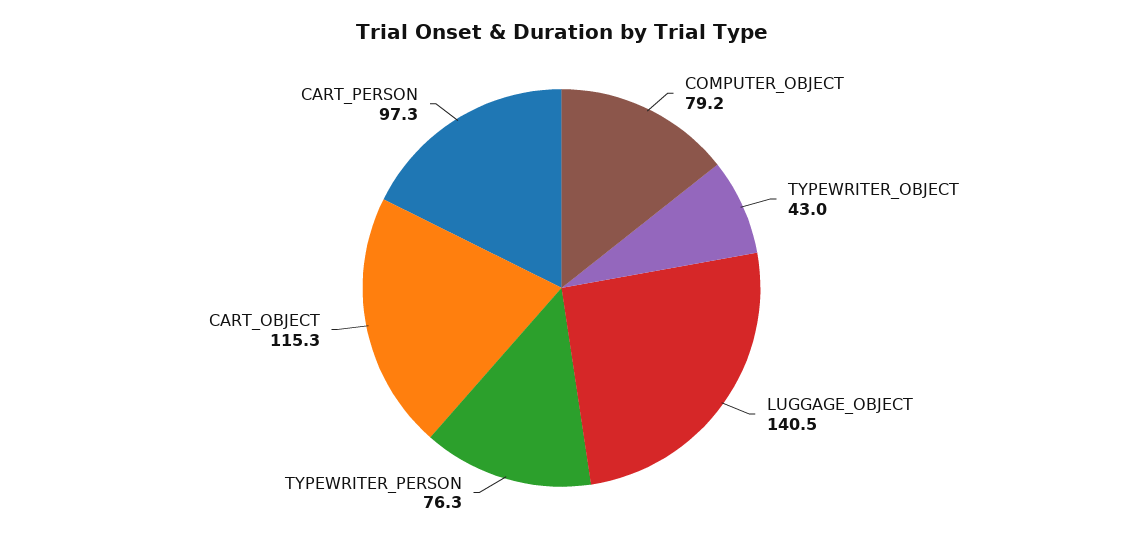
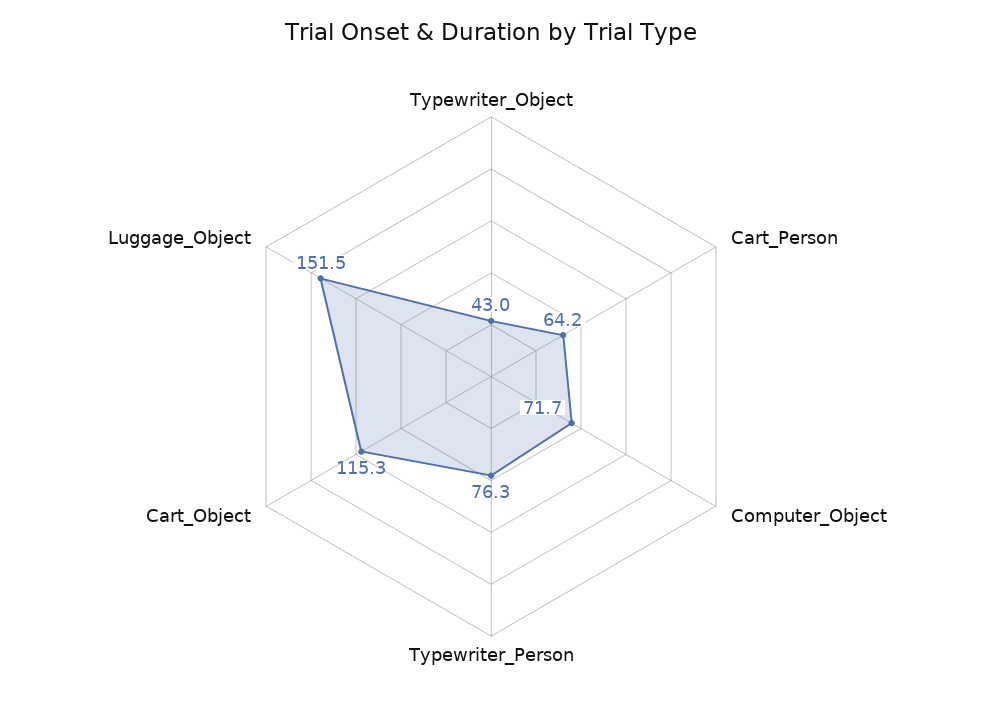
COMPUTER_OBJECT: 79.2 -> 71.7
LUGGAGE_OBJECT: 140.5 -> 151.5
CART_PERSON: 97.3 -> 64.2

